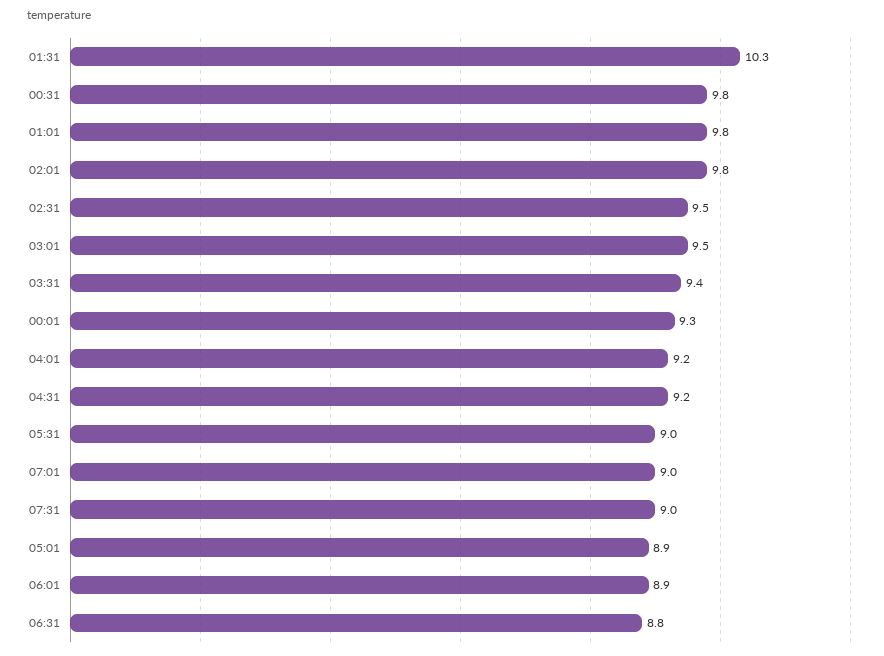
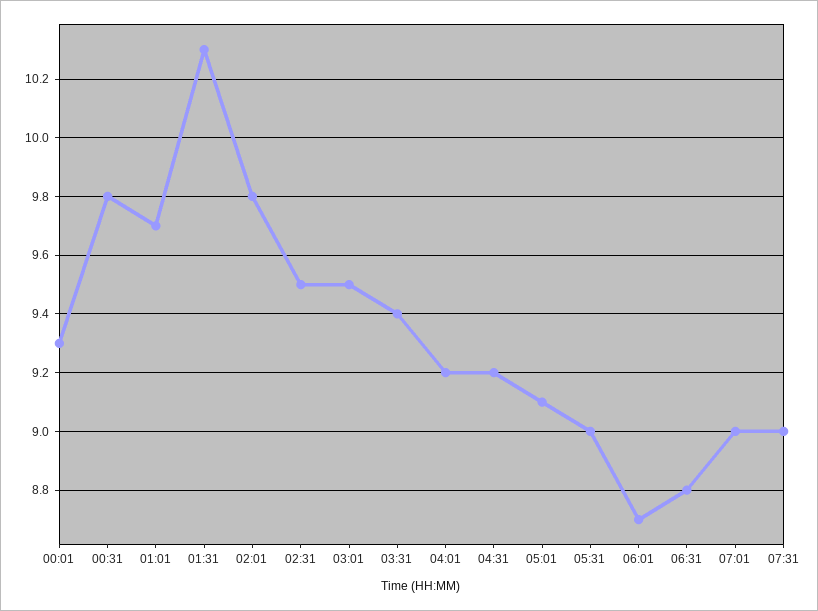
01:01: 9.8 -> 9.7
05:01: 8.9 -> 9.1
06:01: 8.9 -> 8.7

